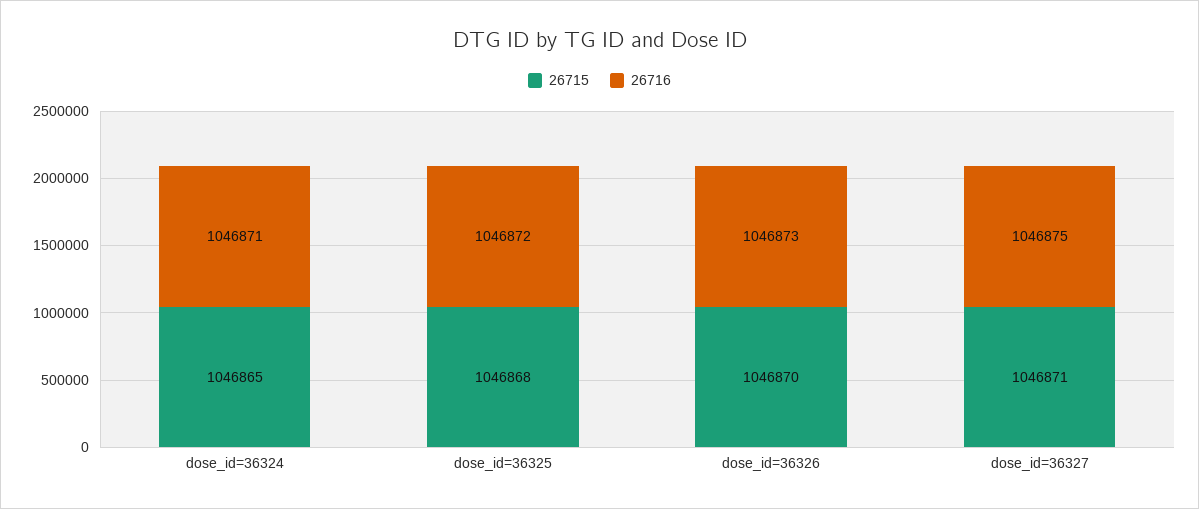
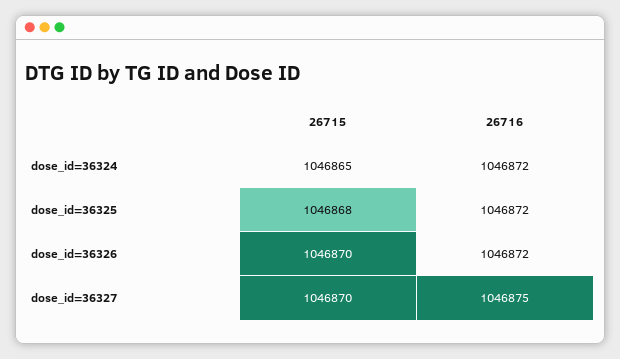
26716, dose_id=36324: 1046871 -> 1046872
26716, dose_id=36326: 1046873 -> 1046872
26715, dose_id=36327: 1046871 -> 1046870

